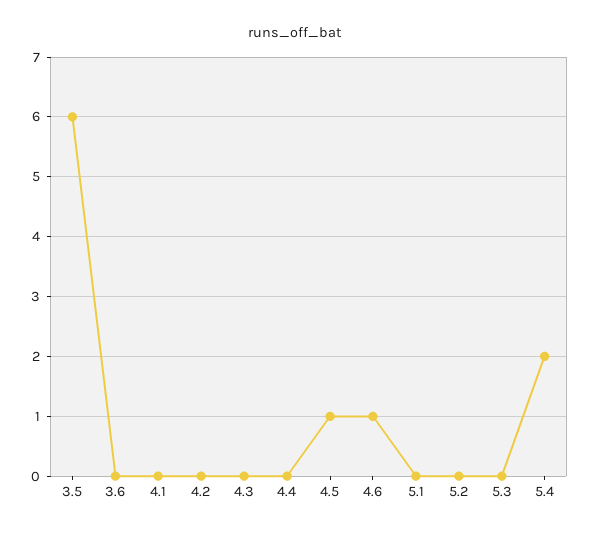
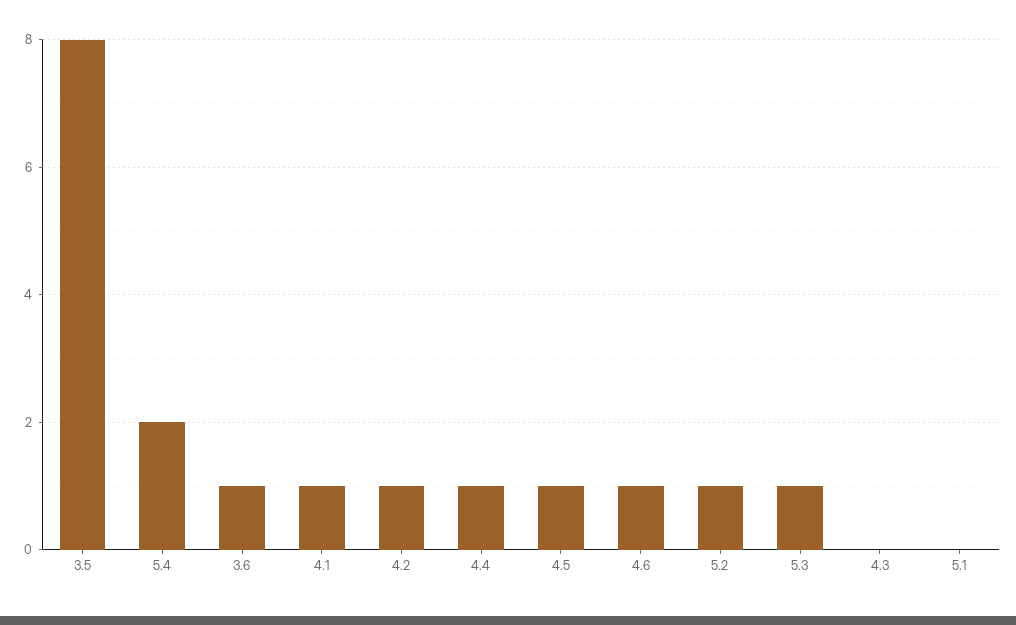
3.5: 6 -> 8
3.6: 0 -> 1
4.1: 0 -> 1
4.2: 0 -> 1
4.4: 0 -> 1
5.2: 0 -> 1
5.3: 0 -> 1

